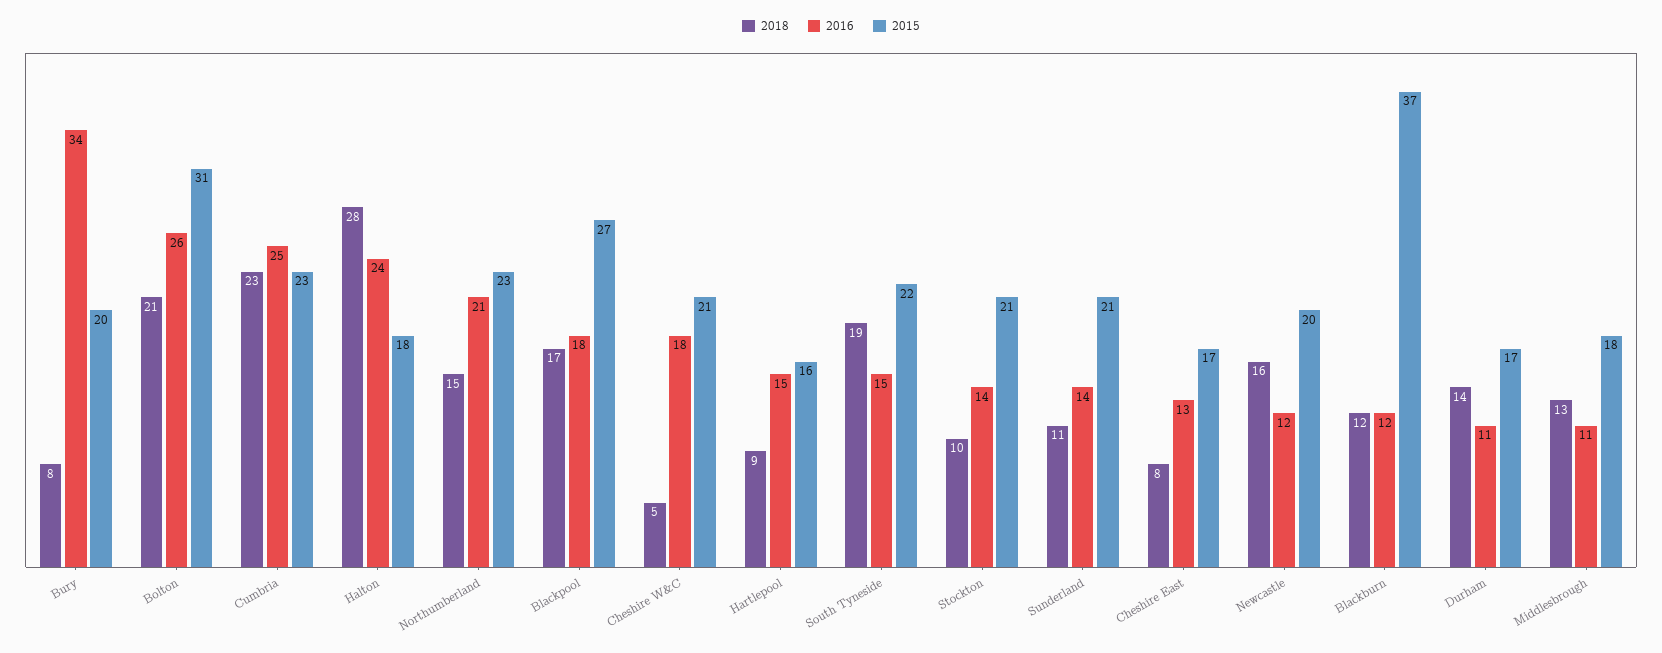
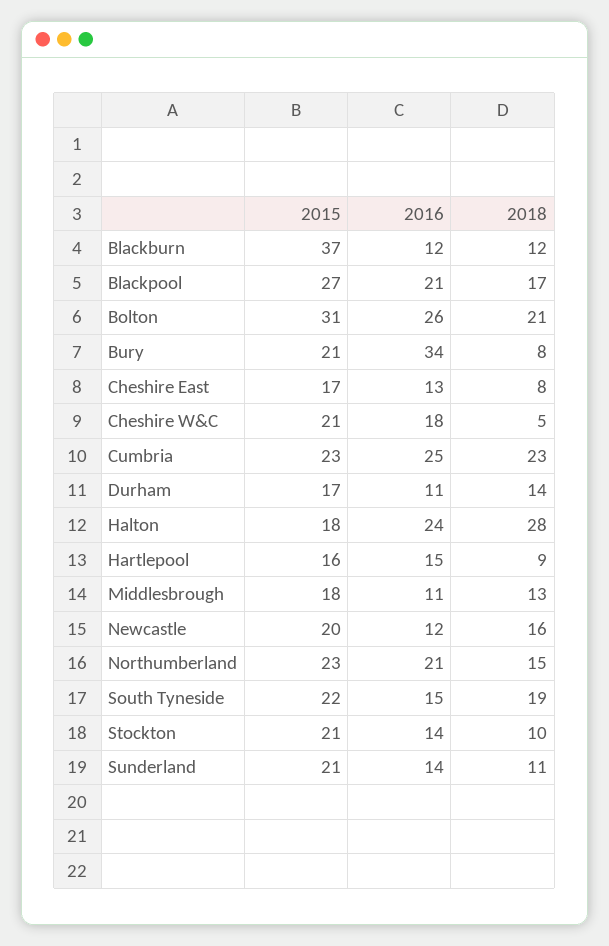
2015, Bury: 20 -> 21
2016, Blackpool: 18 -> 21

